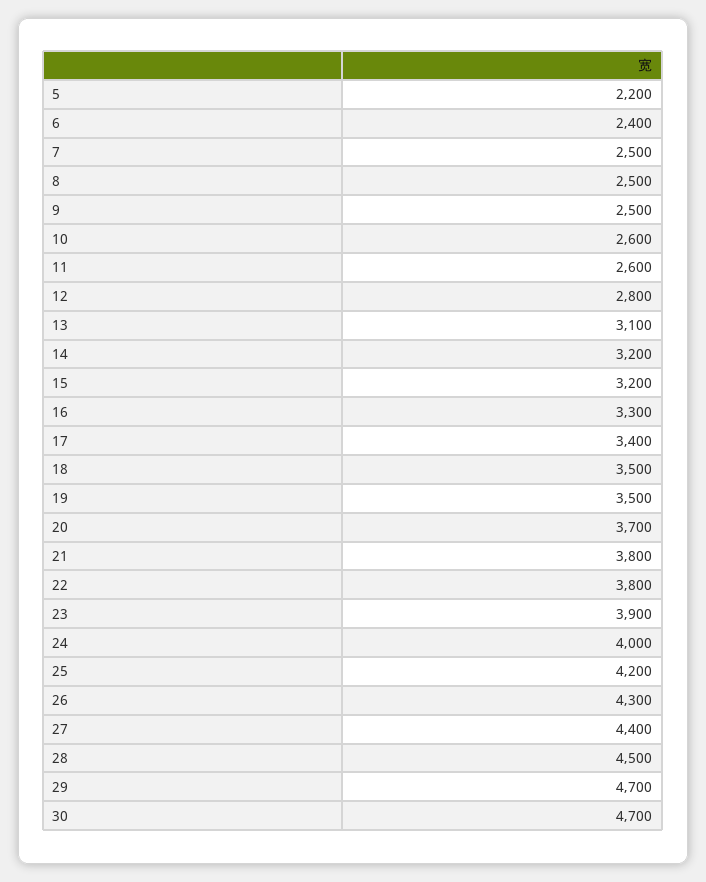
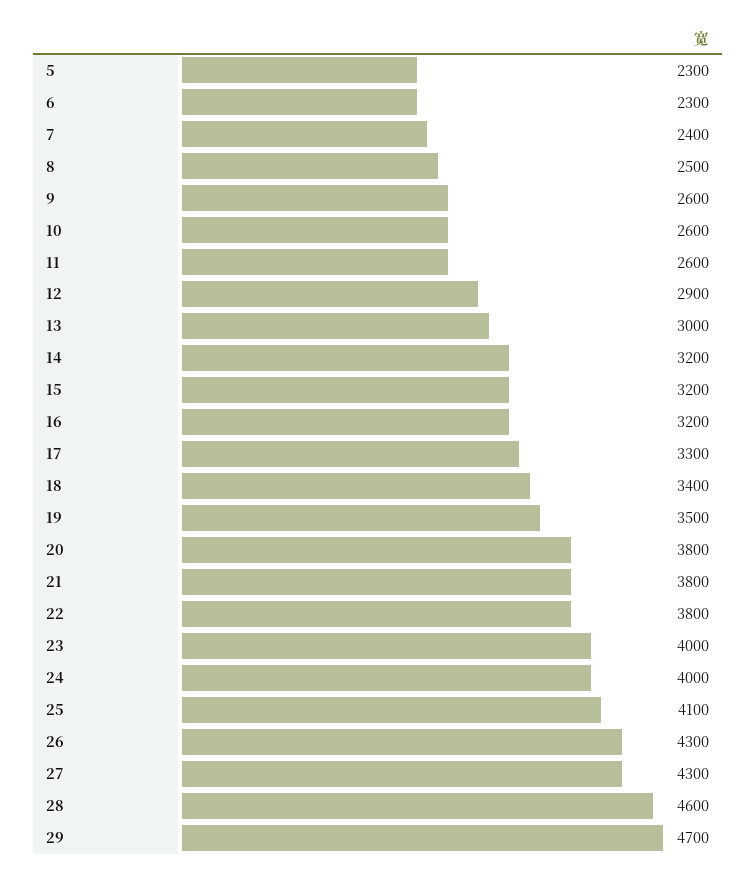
5: 2200 -> 2300
6: 2400 -> 2300
7: 2500 -> 2400
9: 2500 -> 2600
12: 2800 -> 2900
13: 3100 -> 3000
16: 3300 -> 3200
17: 3400 -> 3300
18: 3500 -> 3400
20: 3700 -> 3800
23: 3900 -> 4000
25: 4200 -> 4100
27: 4400 -> 4300
28: 4500 -> 4600
30: 4700 -> none

